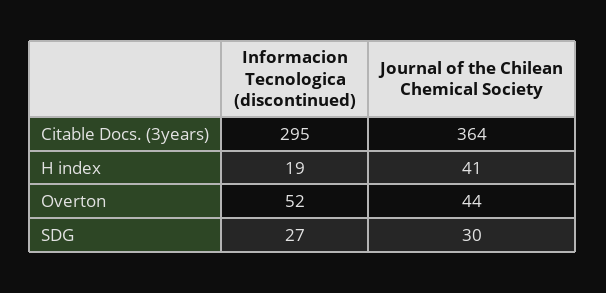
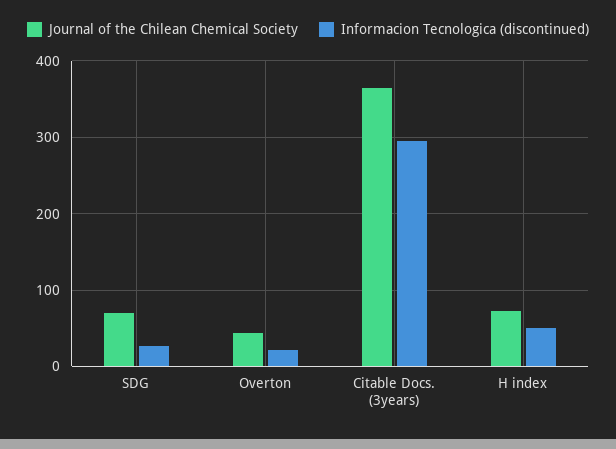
Informacion Tecnologica (discontinued), H index: 19 -> 50
Journal of the Chilean Chemical Society, H index: 41 -> 70
Informacion Tecnologica (discontinued), Overton: 52 -> 20
Journal of the Chilean Chemical Society, SDG: 30 -> 70

